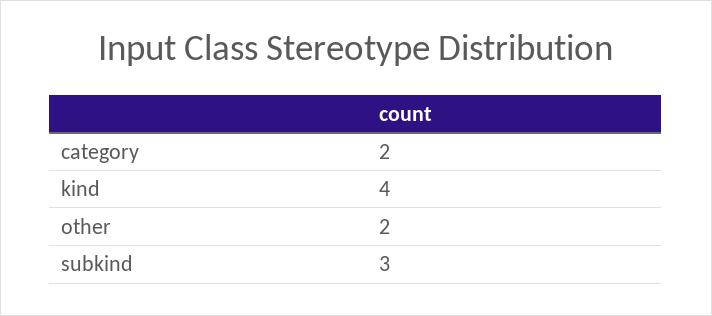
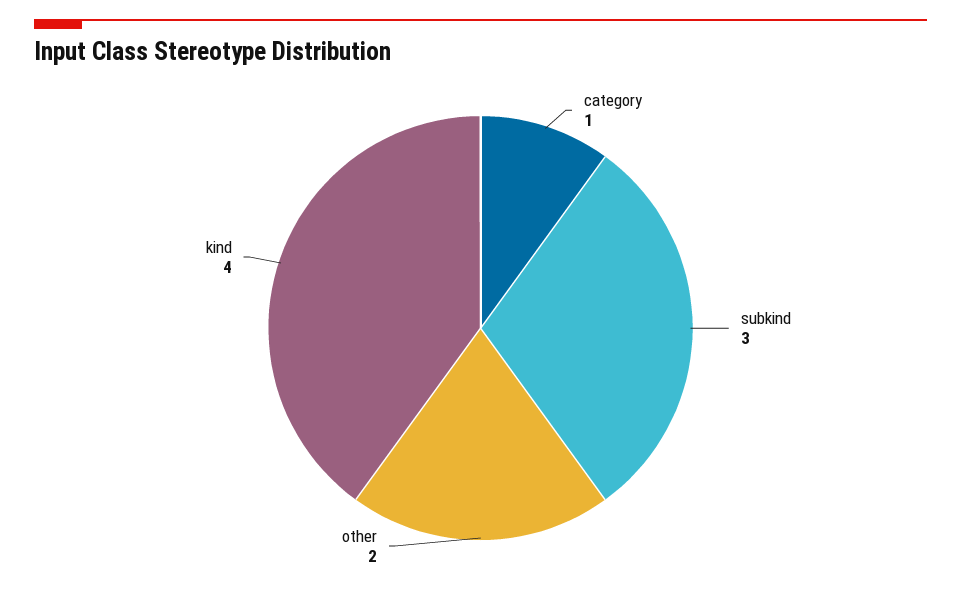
category: 2 -> 1

